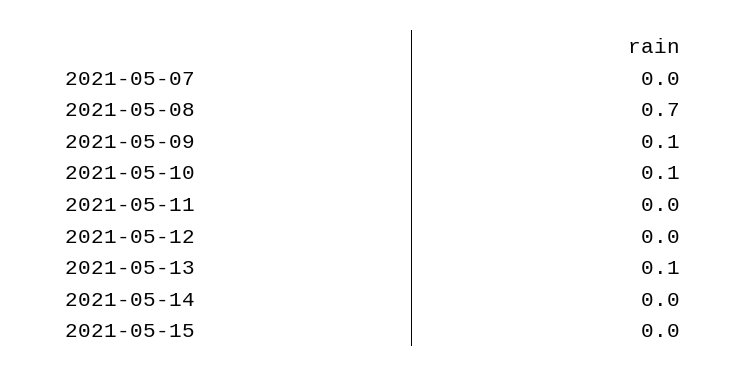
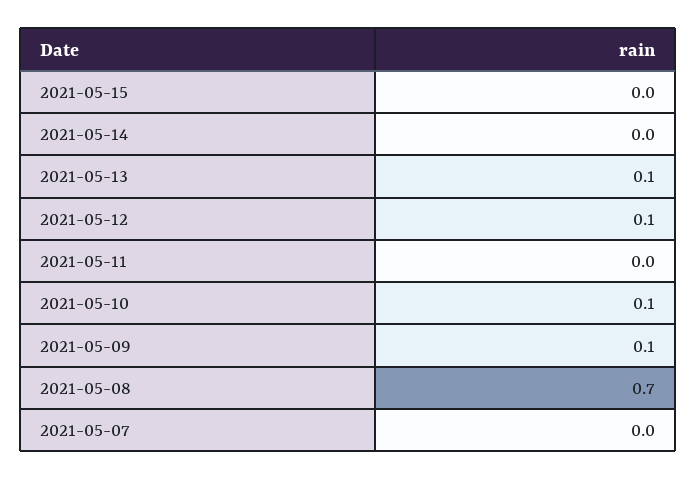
2021-05-12: 0 -> 0.1

